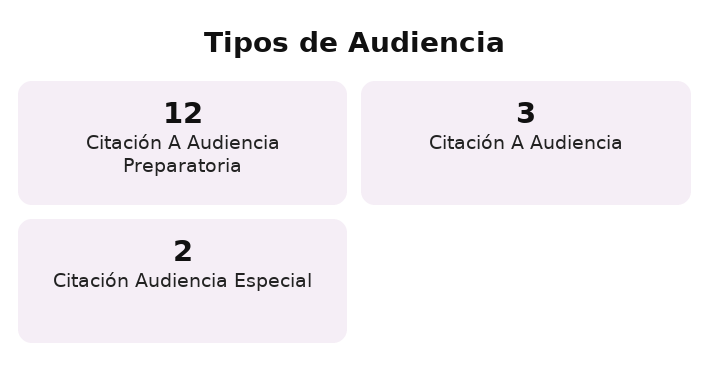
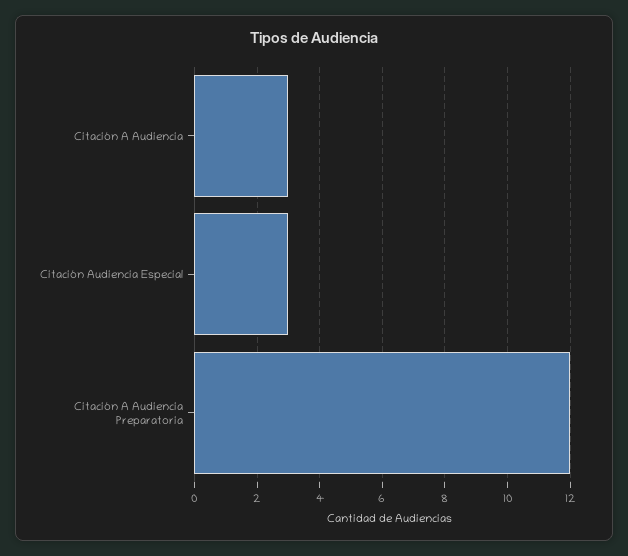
Citación Audiencia Especial: 2 -> 3

